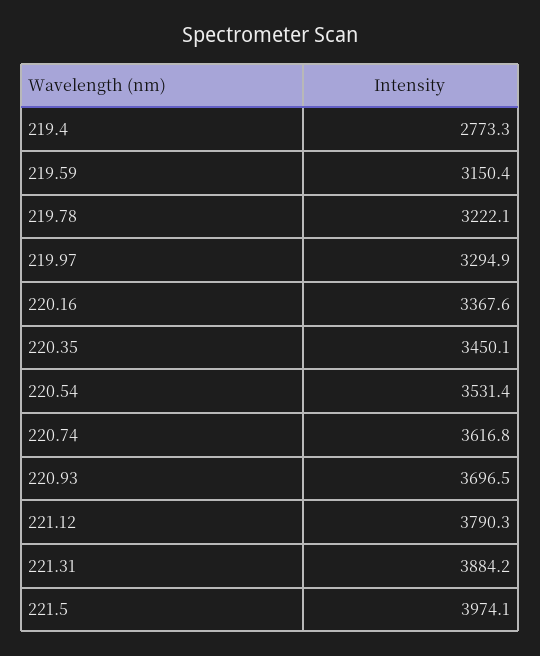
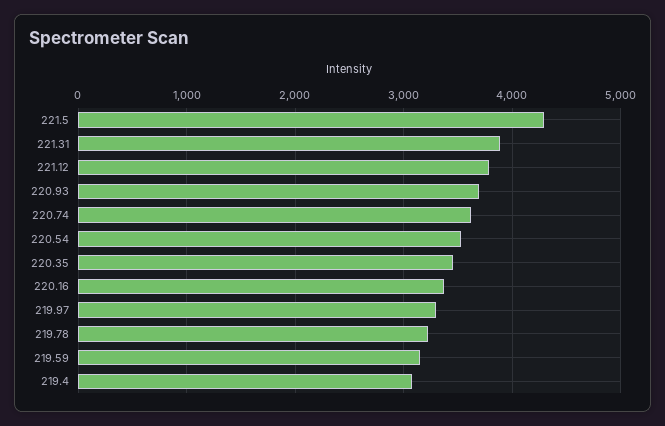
219.4: 2773.3 -> 3100
221.5: 3974.1 -> 4300

